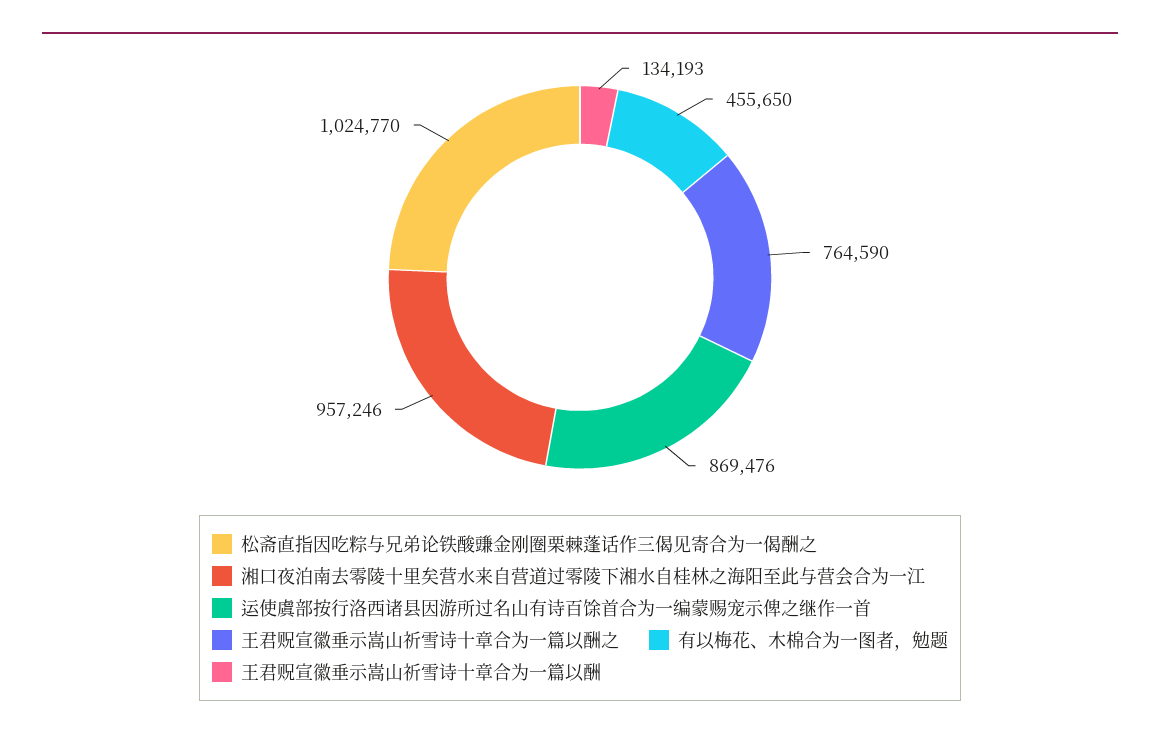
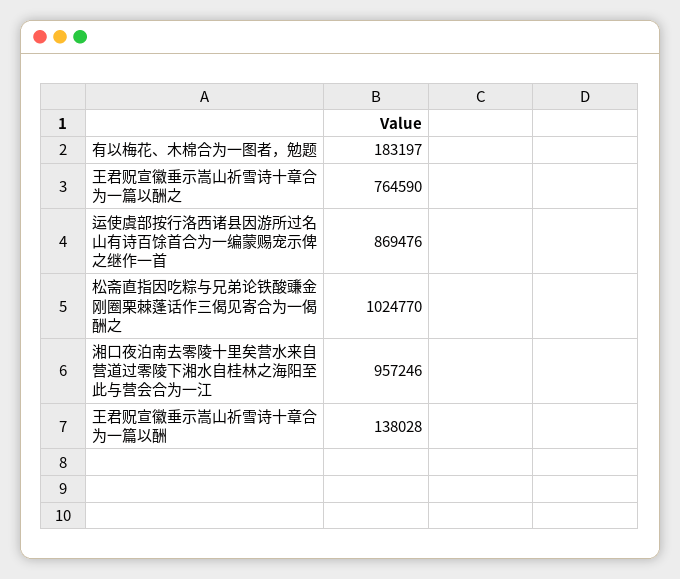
有以梅花、木棉合为一图者，勉题: 455650 -> 183197
王君贶宣徽垂示嵩山祈雪诗十章合为一篇以酬: 134193 -> 138028

